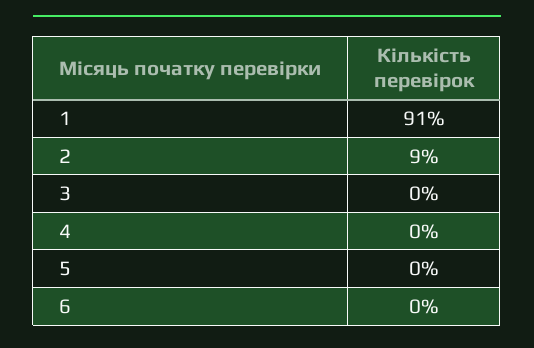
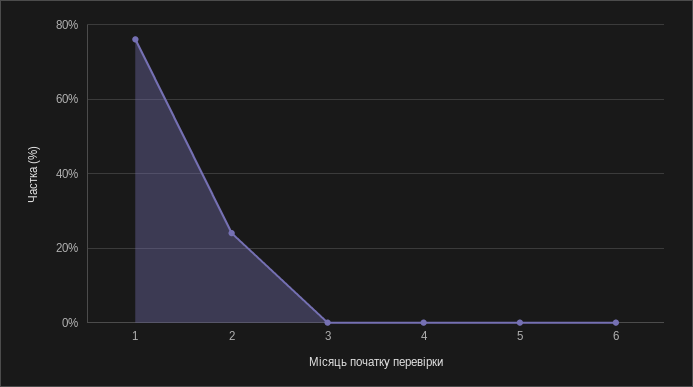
1: 91 -> 75
2: 9 -> 25

